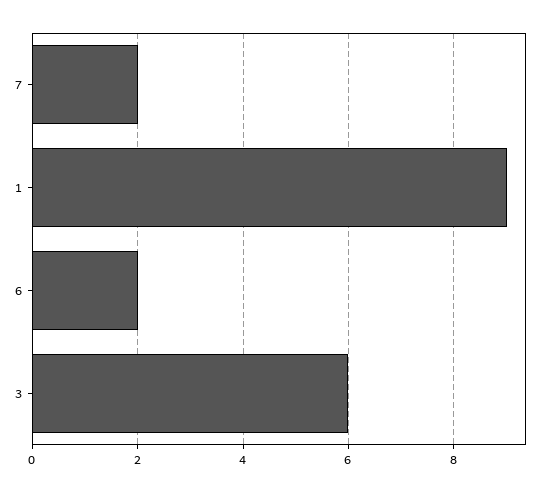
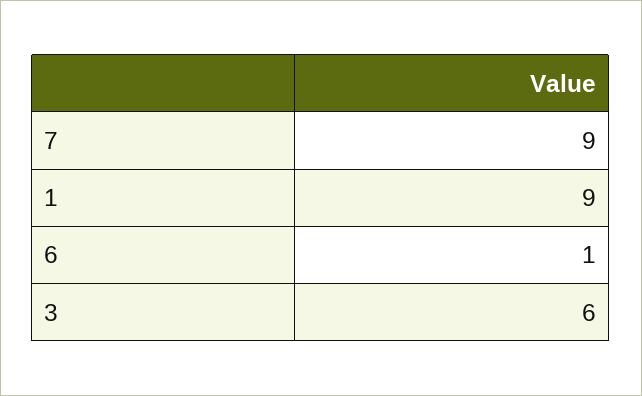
7: 2 -> 9
6: 2 -> 1

